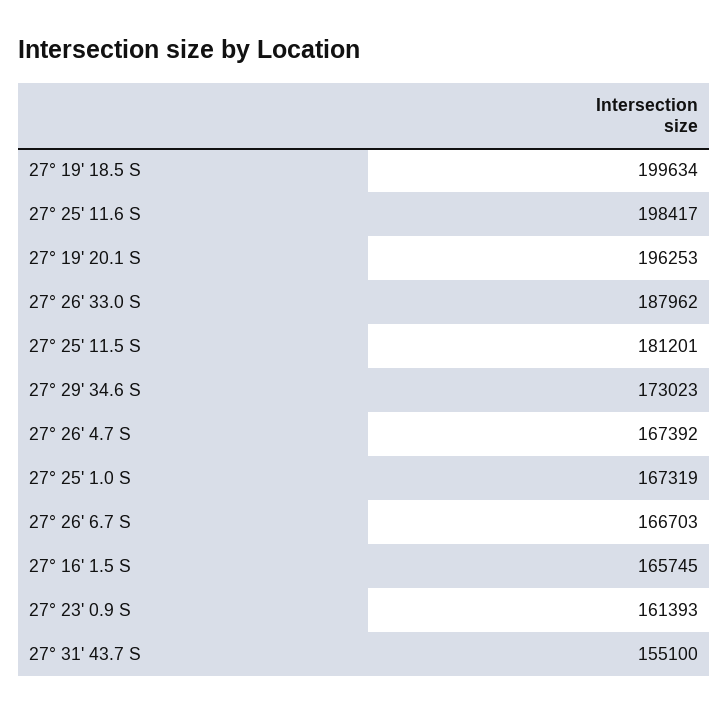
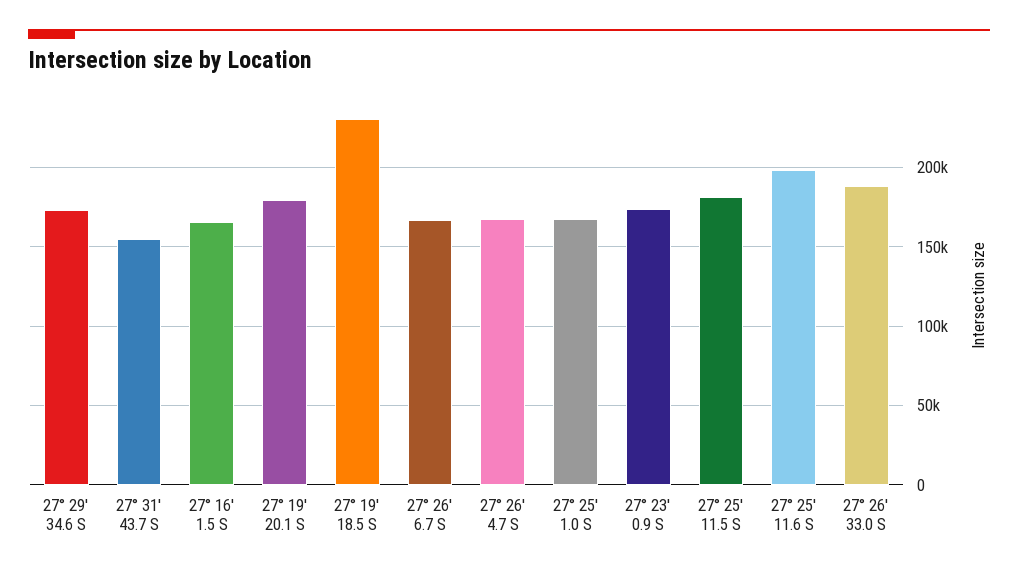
27° 19' 18.5 S: 199634 -> 230000
27° 19' 20.1 S: 196253 -> 180000
27° 23' 0.9 S: 161393 -> 175000

